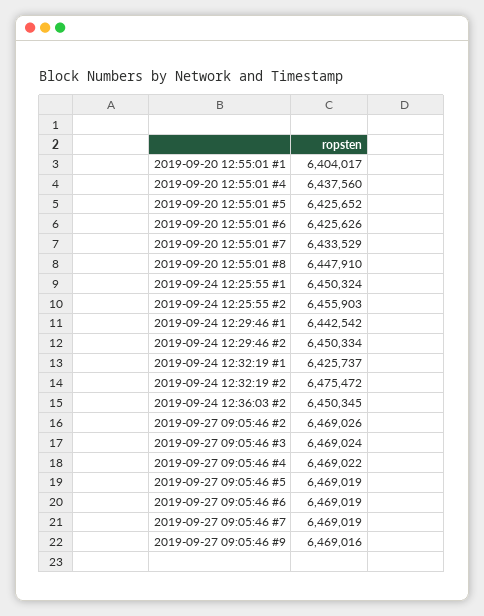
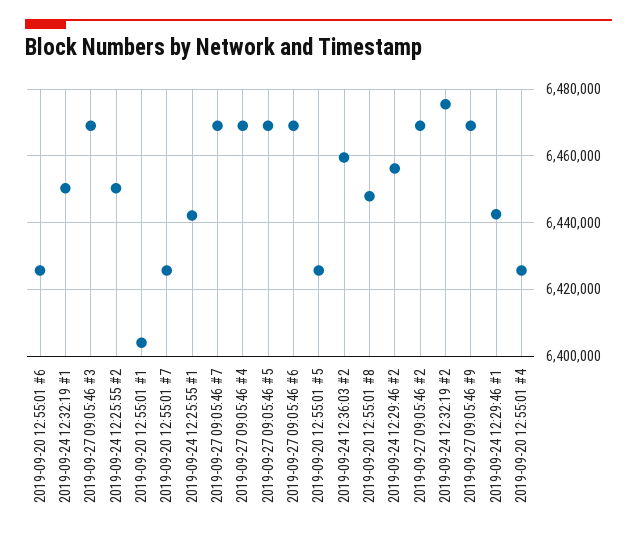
2019-09-20 12:55:01 #4: 6437560 -> 6426000
2019-09-20 12:55:01 #7: 6433529 -> 6426000
2019-09-24 12:25:55 #1: 6450324 -> 6442000
2019-09-24 12:25:55 #2: 6455903 -> 6450000
2019-09-24 12:29:46 #2: 6450334 -> 6456000
2019-09-24 12:32:19 #1: 6425737 -> 6450000
2019-09-24 12:36:03 #2: 6450345 -> 6460000

